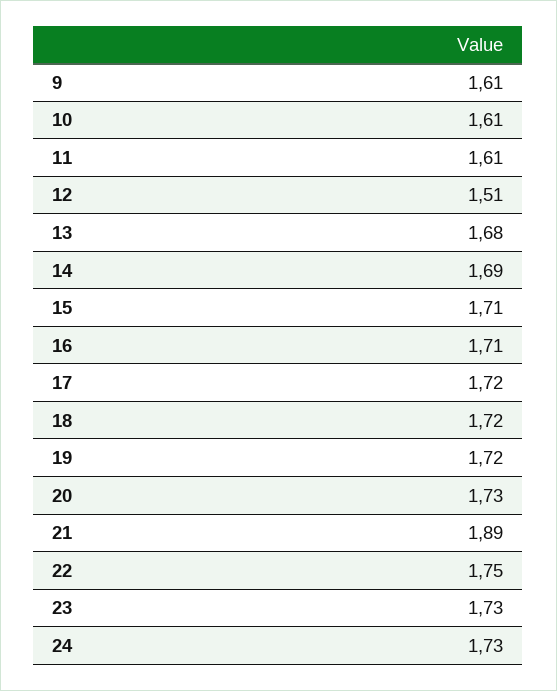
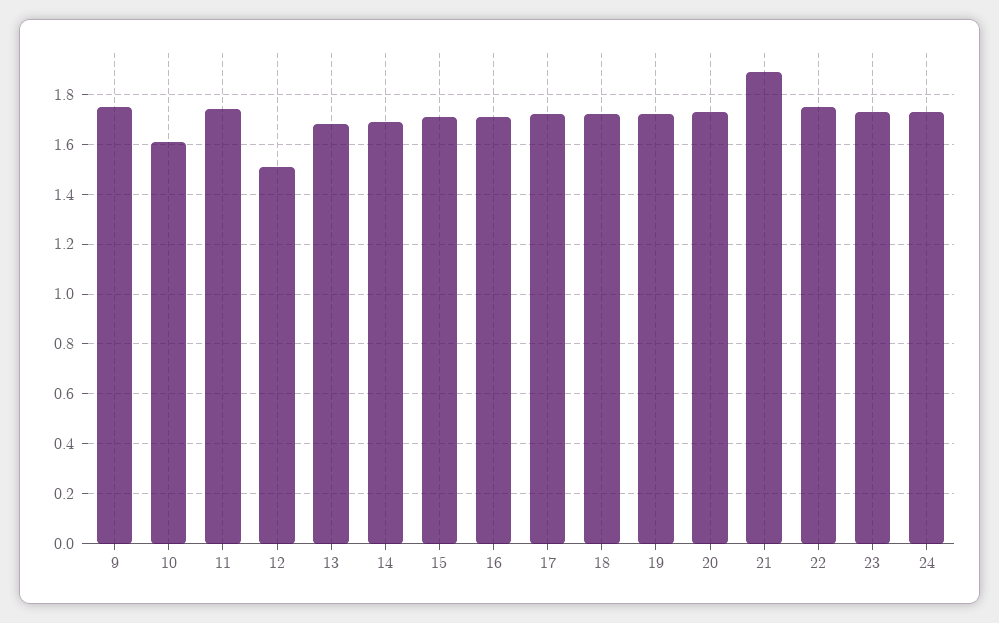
9: 1.61 -> 1.75
11: 1.61 -> 1.75

